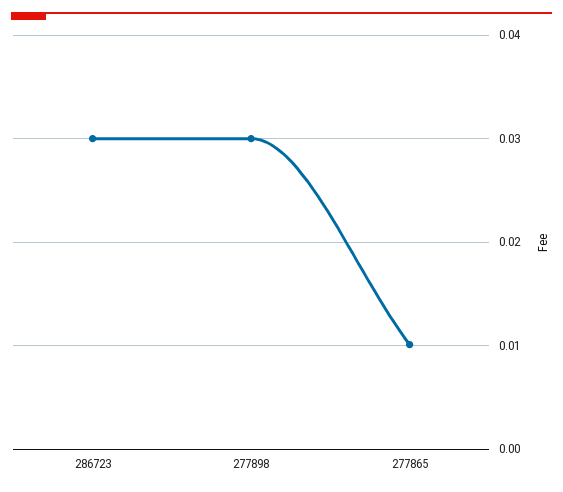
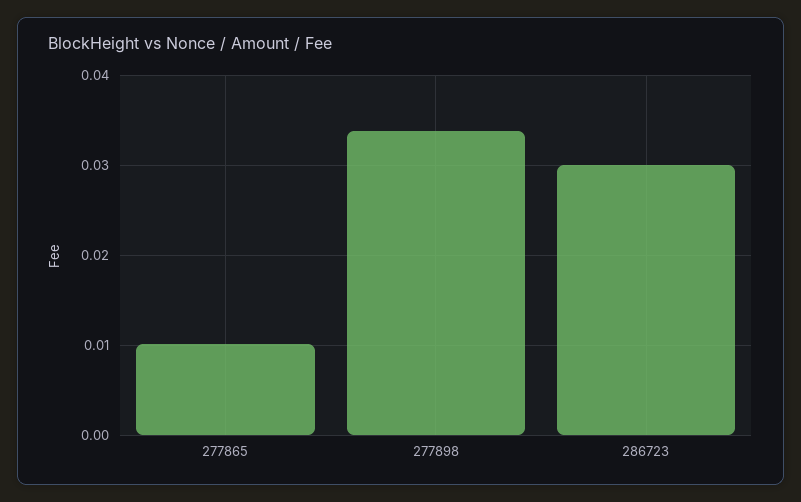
277898: 0.03 -> 0.034

